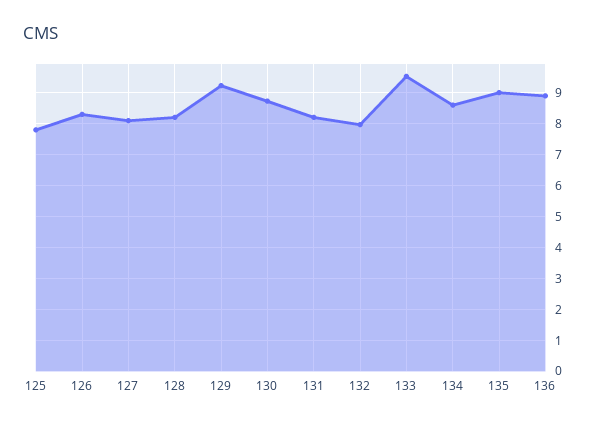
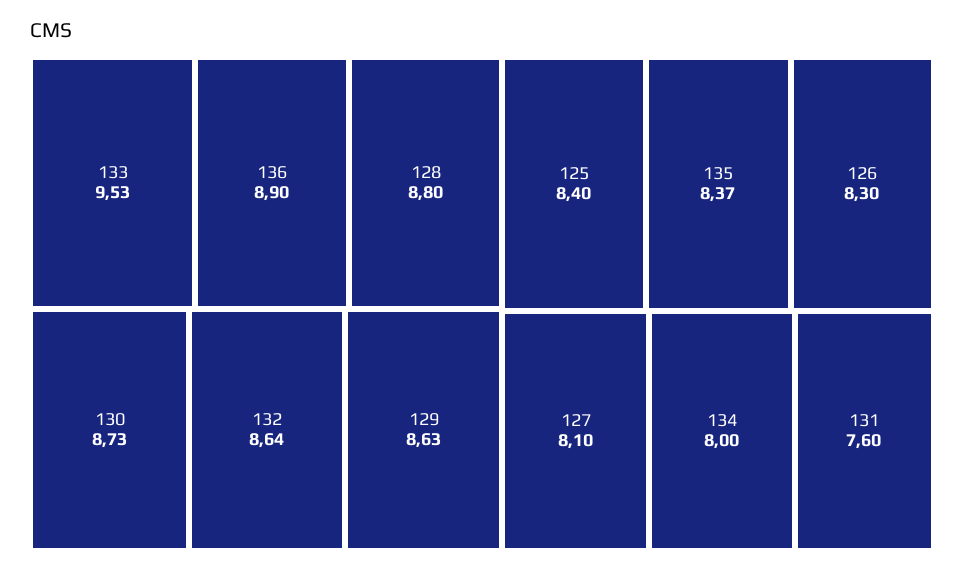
125: 7.8 -> 8.4
128: 8.2 -> 8.8
129: 9.2 -> 8.63
131: 8.2 -> 7.6
132: 8 -> 8.64
134: 8.6 -> 8
135: 9 -> 8.37

